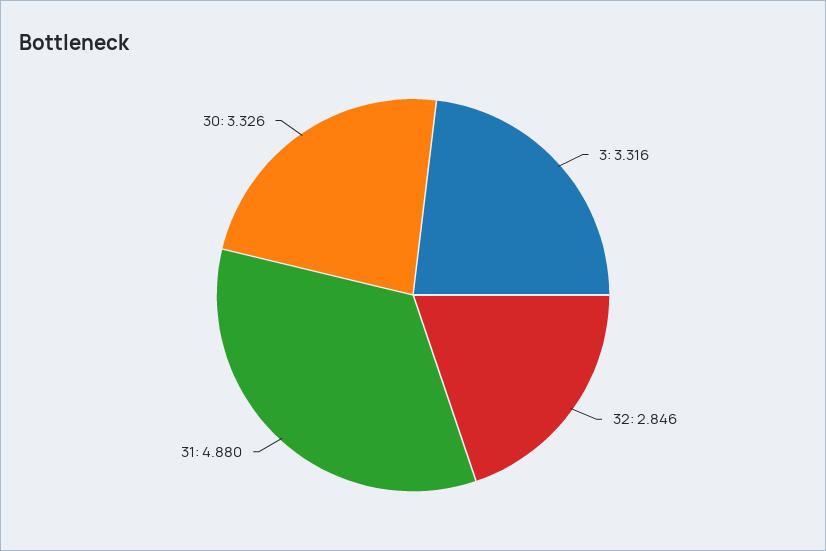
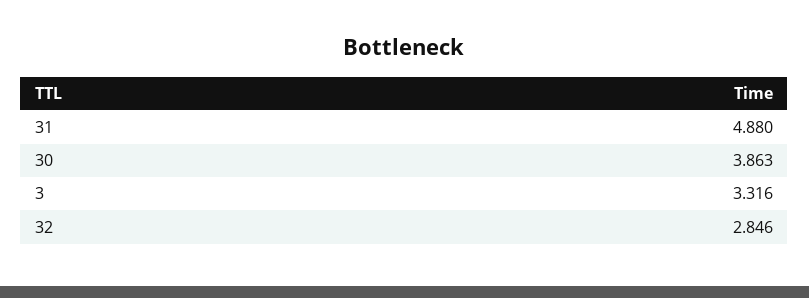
30: 3.326 -> 3.863

